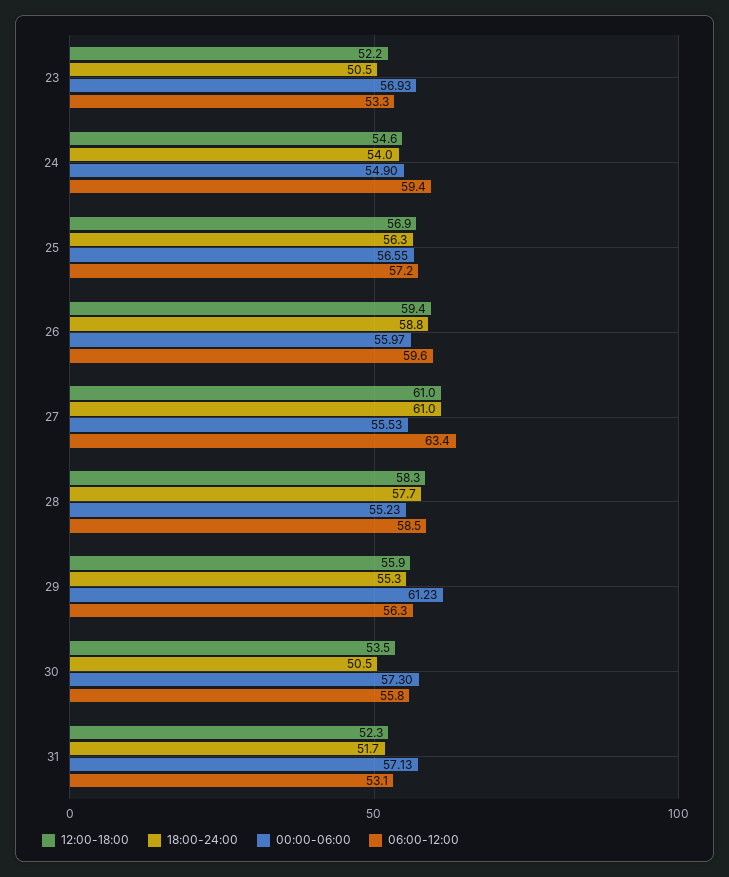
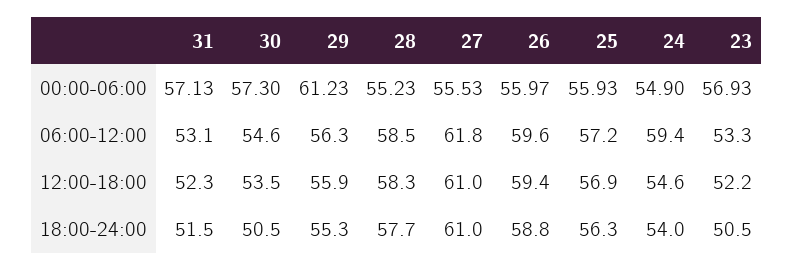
00:00-06:00, 25: 56.55 -> 55.93
06:00-12:00, 27: 63.4 -> 61.8
06:00-12:00, 30: 55.8 -> 54.6
18:00-24:00, 31: 51.7 -> 51.5

